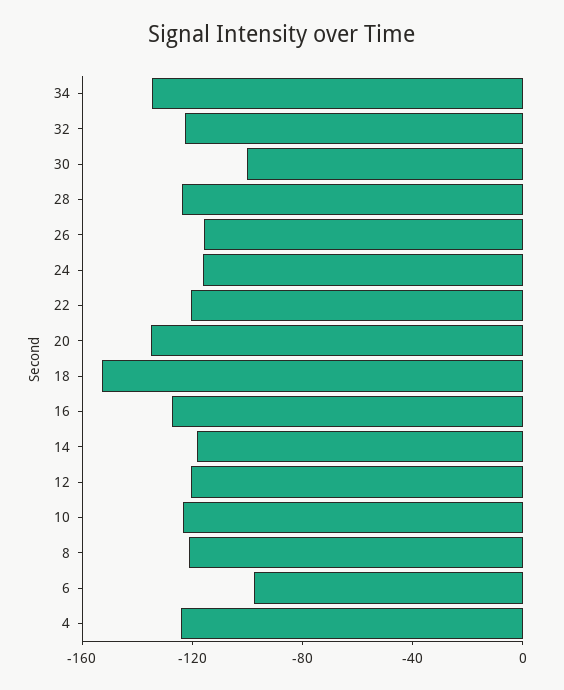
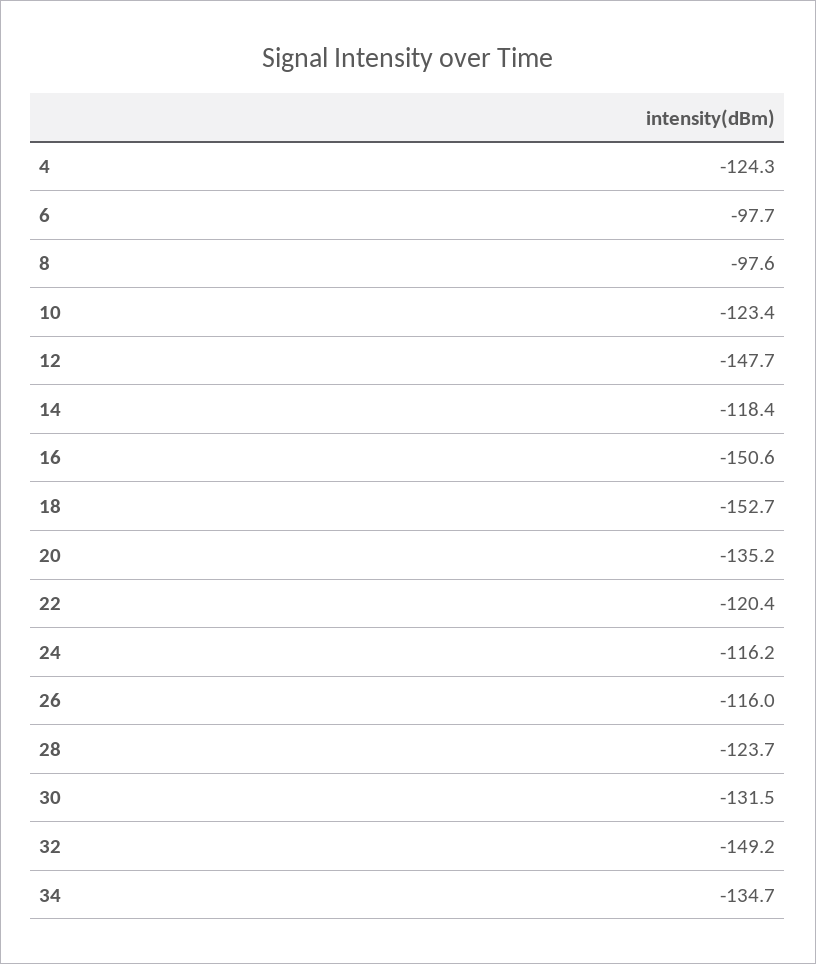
32: -120 -> -149.2
30: -100 -> -131.5
16: -130 -> -150.6
12: -120 -> -147.7
8: -120 -> -97.6

